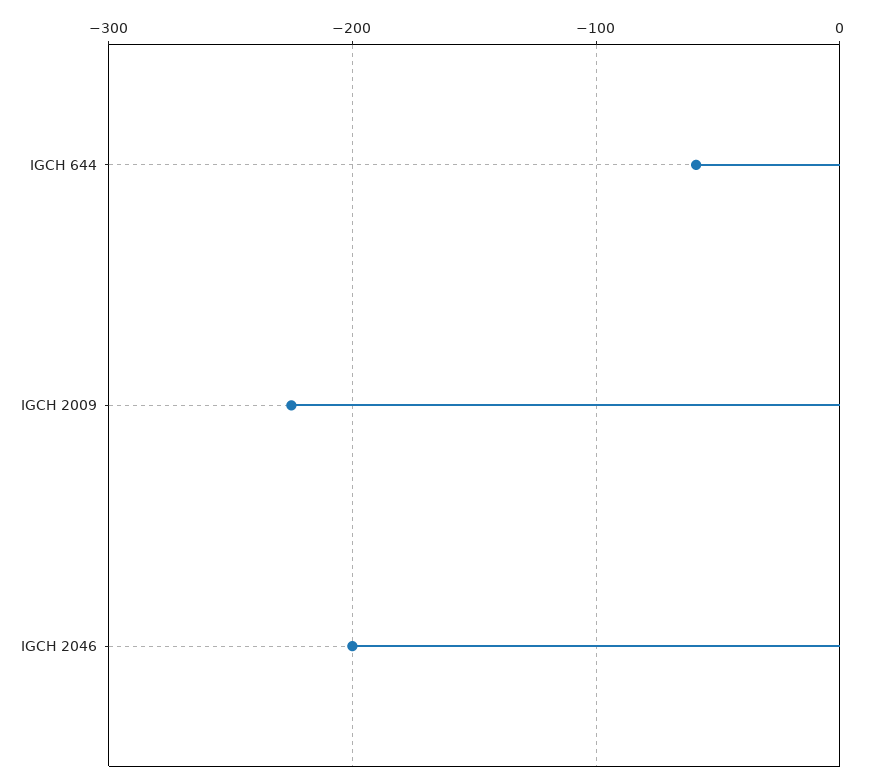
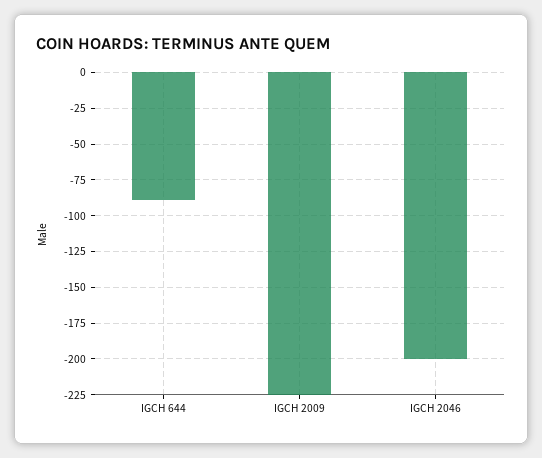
IGCH 644: -60 -> -90

